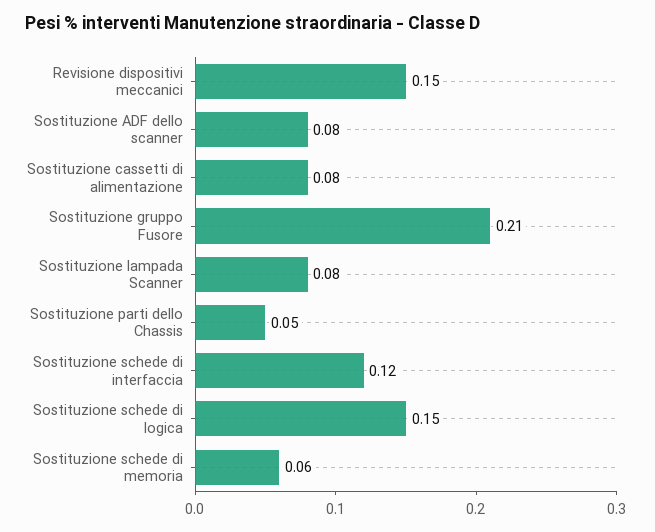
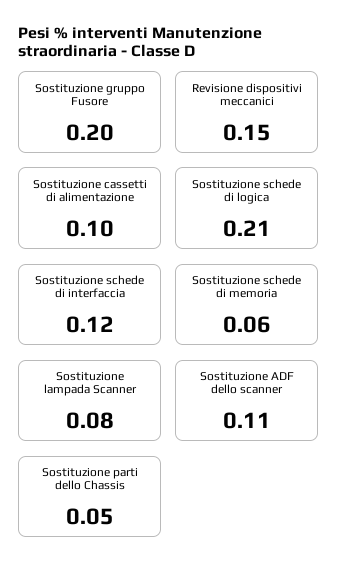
Sostituzione ADF dello scanner: 0.08 -> 0.11
Sostituzione cassetti di alimentazione: 0.08 -> 0.1
Sostituzione gruppo Fusore: 0.21 -> 0.2
Sostituzione schede di logica: 0.15 -> 0.21

